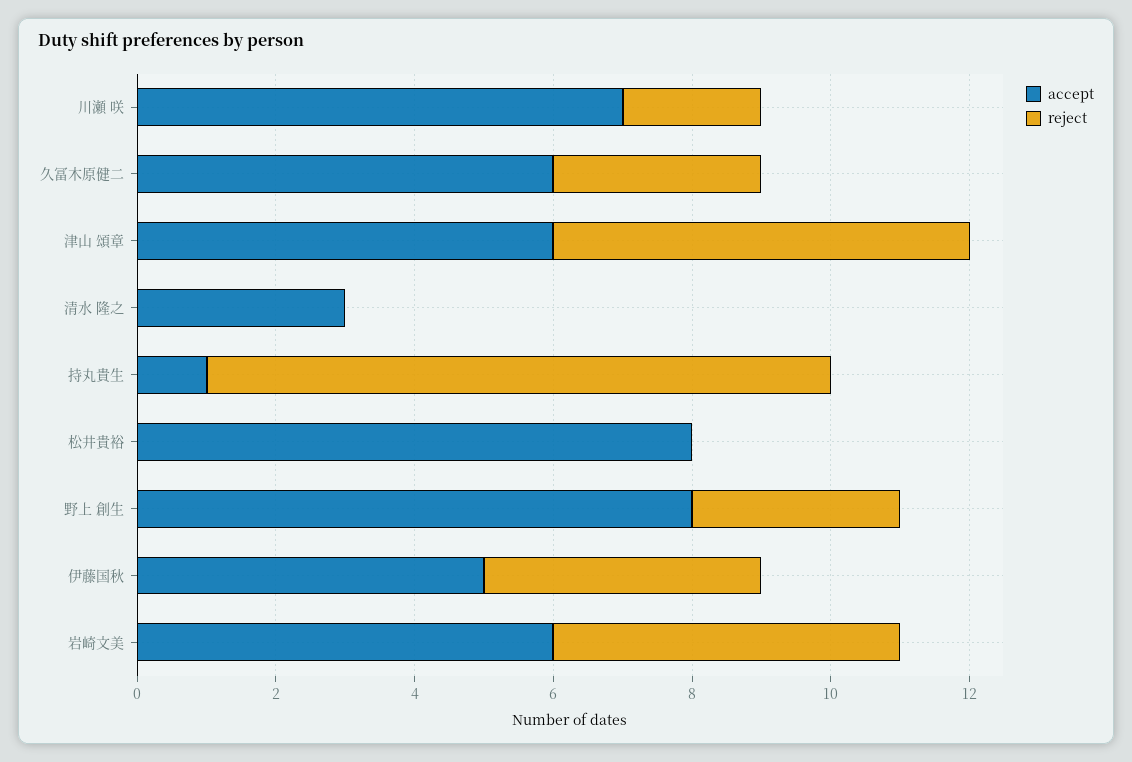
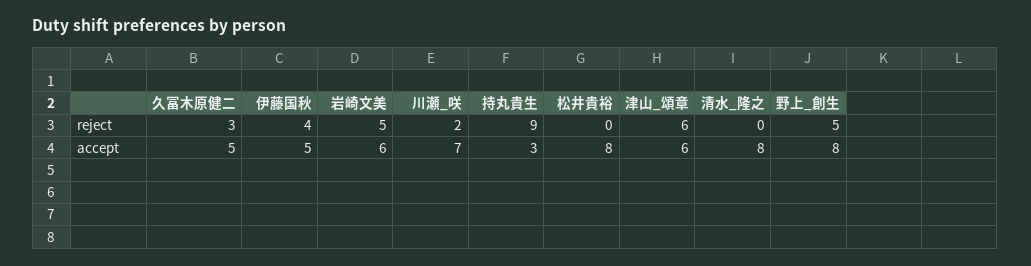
accept, 久冨木原健二: 6 -> 5
accept, 清水 隆之: 3 -> 8
accept, 持丸貴生: 1 -> 3
reject, 野上 創生: 3 -> 5

